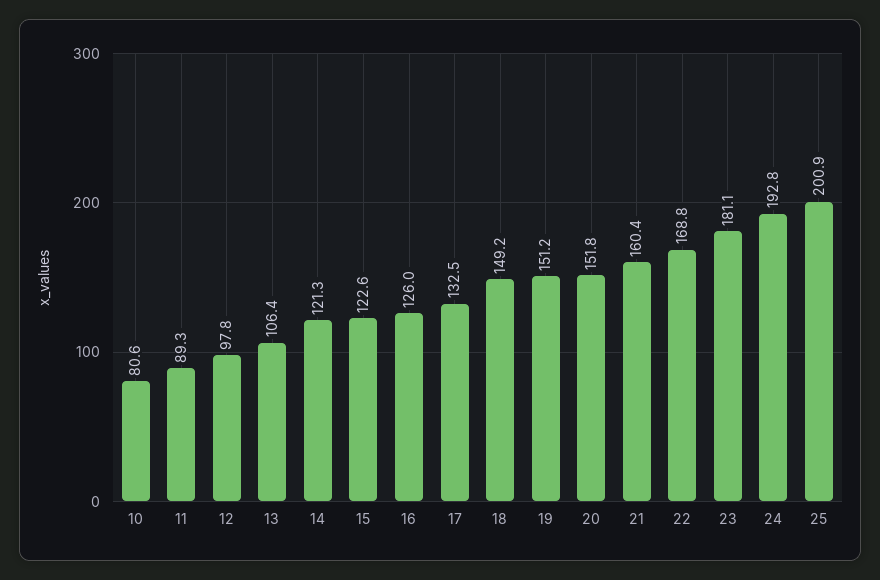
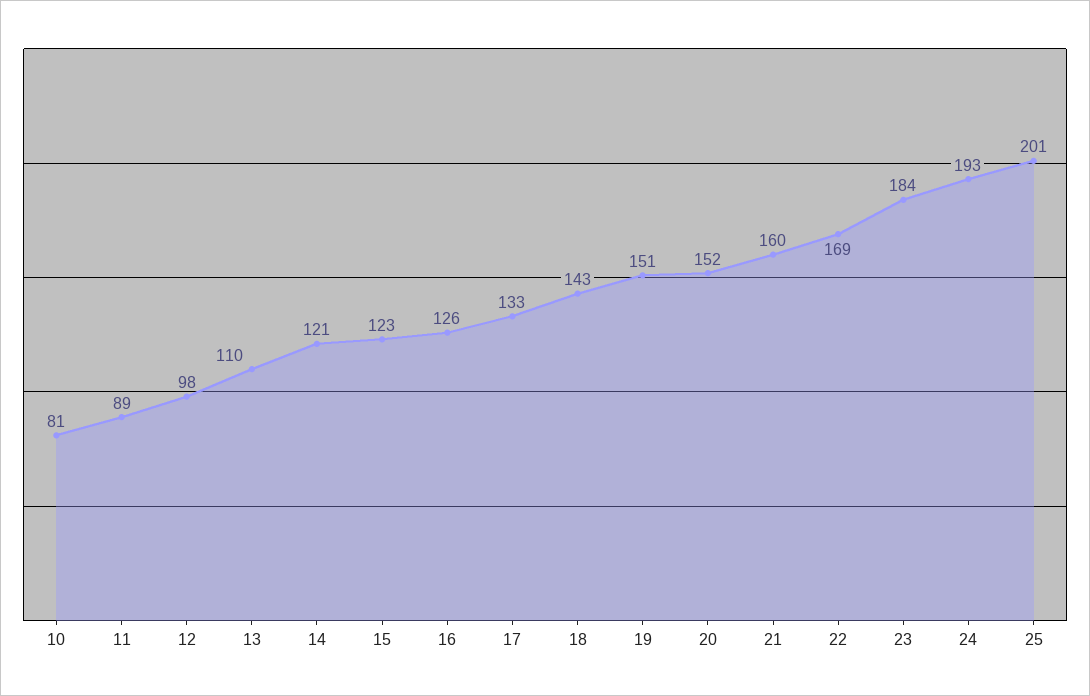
13: 106.4 -> 110
18: 149.2 -> 143
23: 181.1 -> 184

